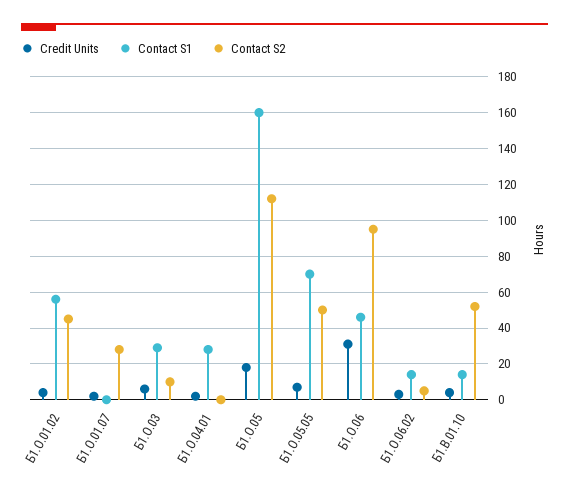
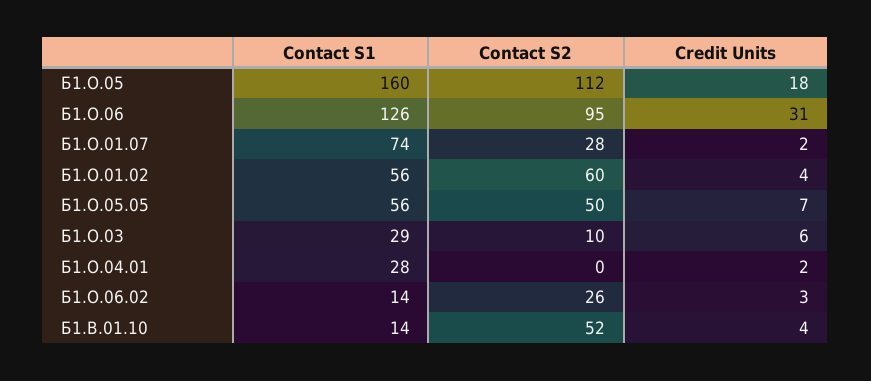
Contact S2, Б1.О.01.02: 45 -> 60
Contact S1, Б1.О.01.07: 0 -> 74
Contact S1, Б1.О.05.05: 70 -> 56
Contact S1, Б1.О.06: 45 -> 126
Contact S2, Б1.О.06.02: 5 -> 26

